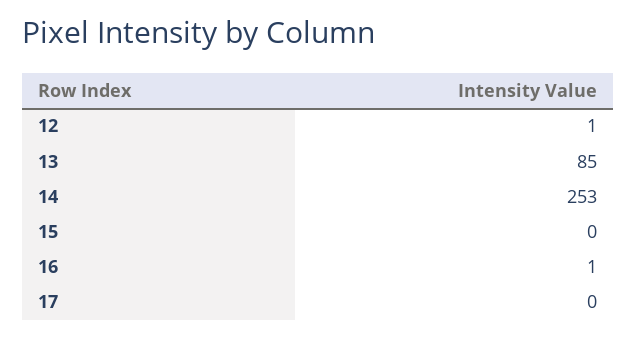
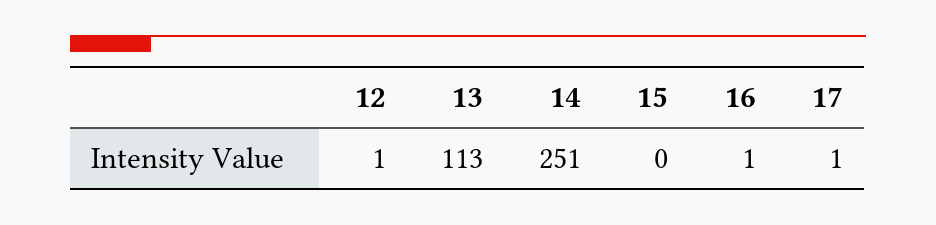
13: 85 -> 113
14: 253 -> 251
17: 0 -> 1

